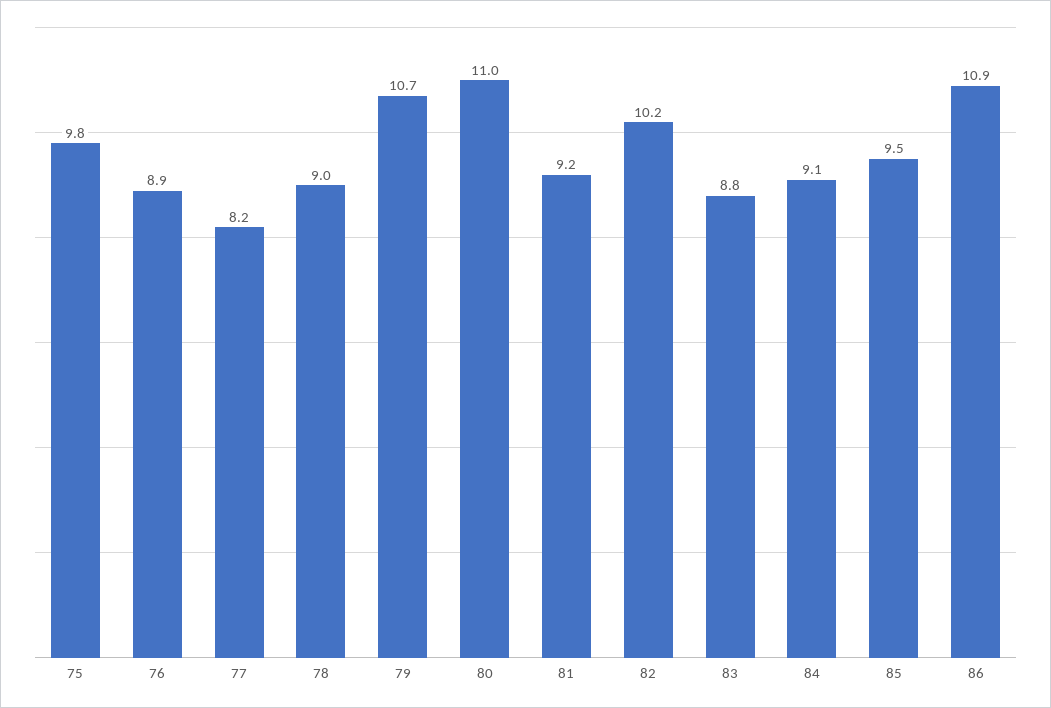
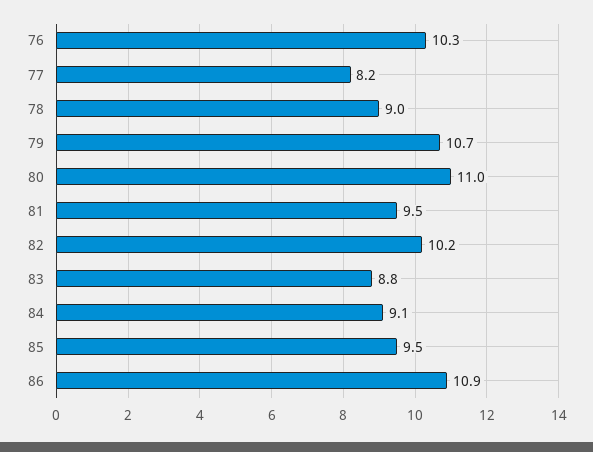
75: 9.8 -> none
76: 8.9 -> 10.3
81: 9.2 -> 9.5

